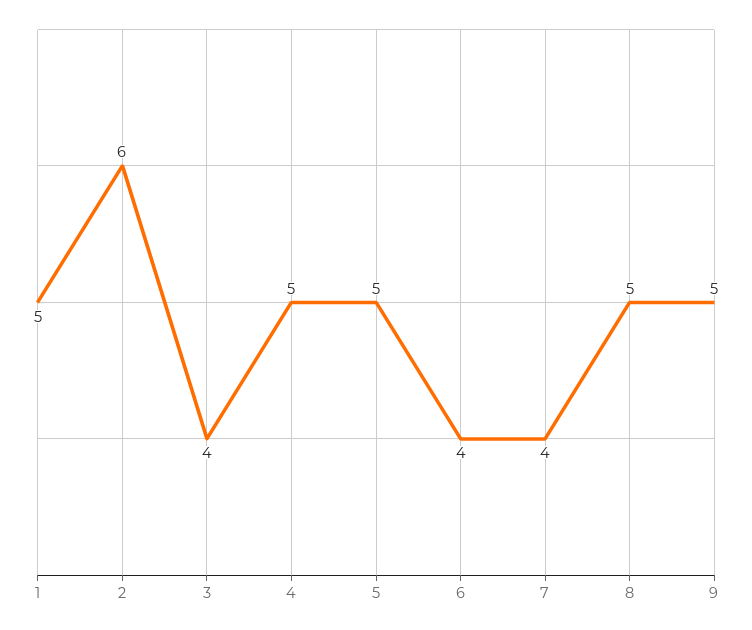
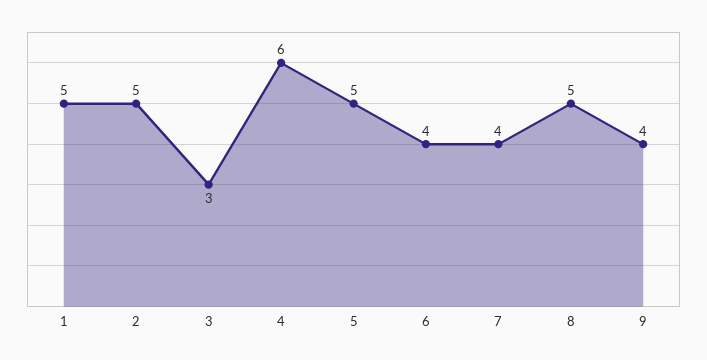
2: 6 -> 5
3: 4 -> 3
4: 5 -> 6
9: 5 -> 4

